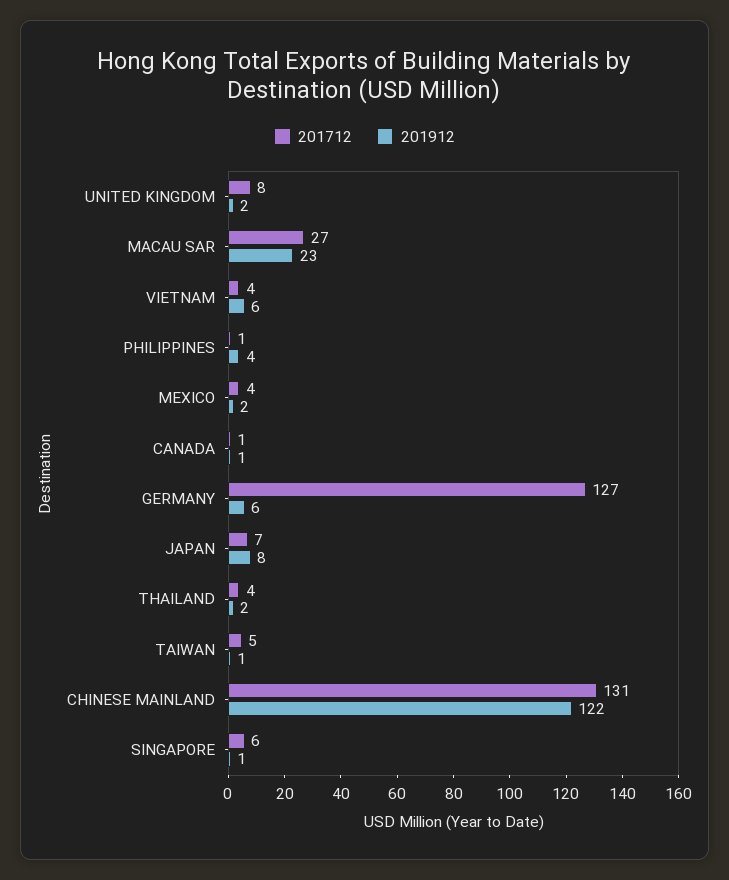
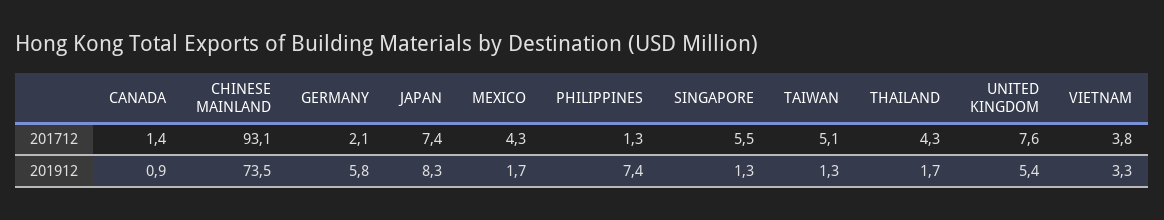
201912, UNITED KINGDOM: 2 -> 5.4
201712, MACAU SAR: 27 -> none
201912, MACAU SAR: 23 -> none
201912, VIETNAM: 6 -> 3.3
201912, PHILIPPINES: 4 -> 7.4
201712, GERMANY: 127 -> 2.1
201712, CHINESE MAINLAND: 131 -> 93.1
201912, CHINESE MAINLAND: 122 -> 73.5

